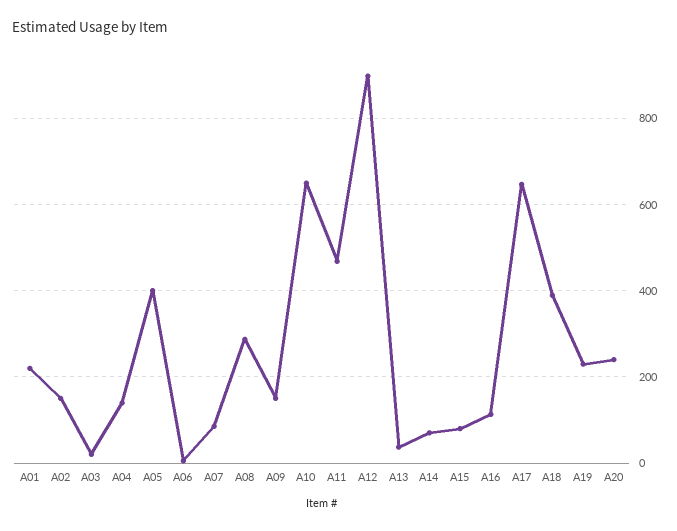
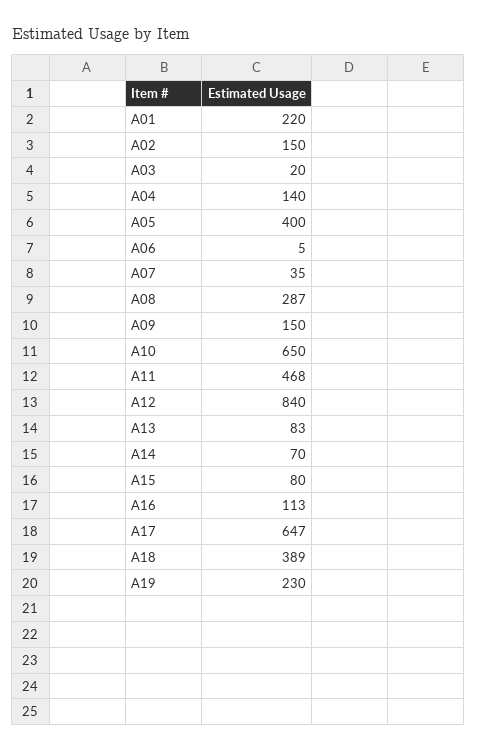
A07: 80 -> 35
A12: 900 -> 840
A13: 40 -> 83
A20: 240 -> none

